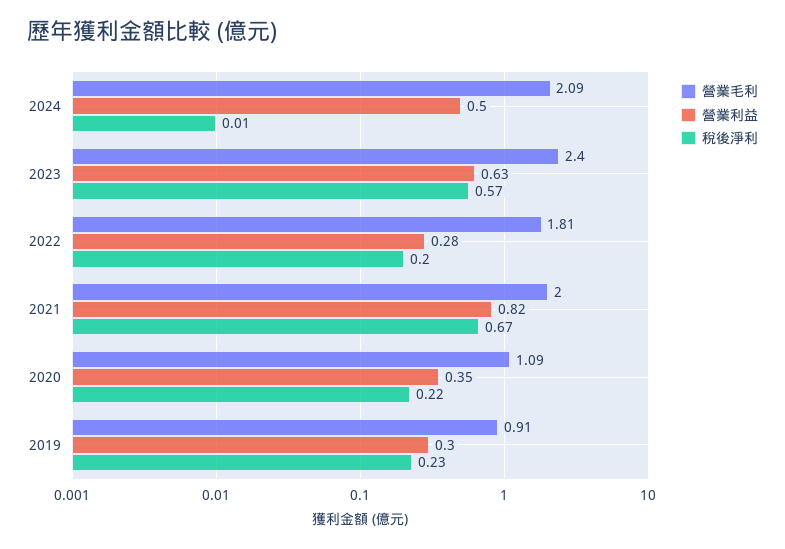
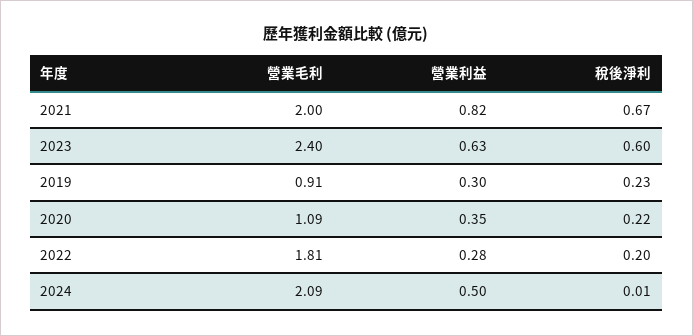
稅後淨利, 2023: 0.57 -> 0.6

